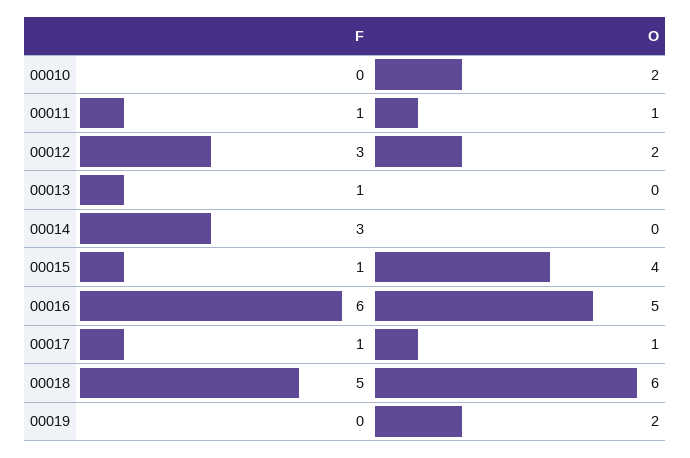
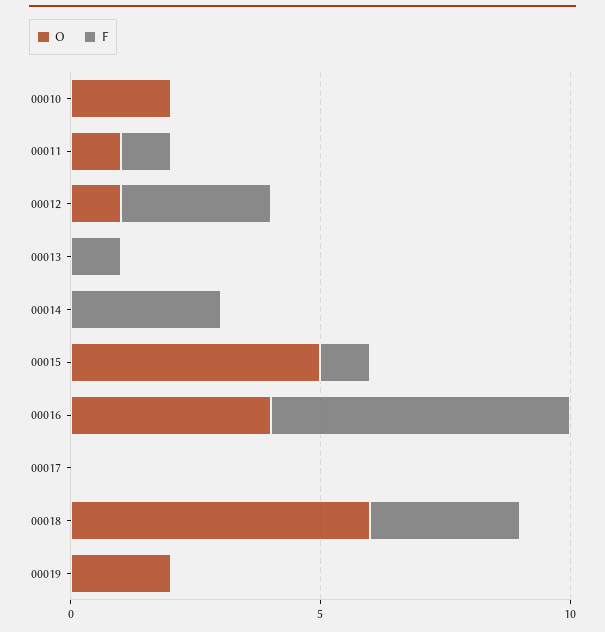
O, 00012: 2 -> 1
O, 00015: 4 -> 5
O, 00016: 5 -> 4
F, 00017: 1 -> 0
O, 00017: 1 -> 0
F, 00018: 5 -> 3

